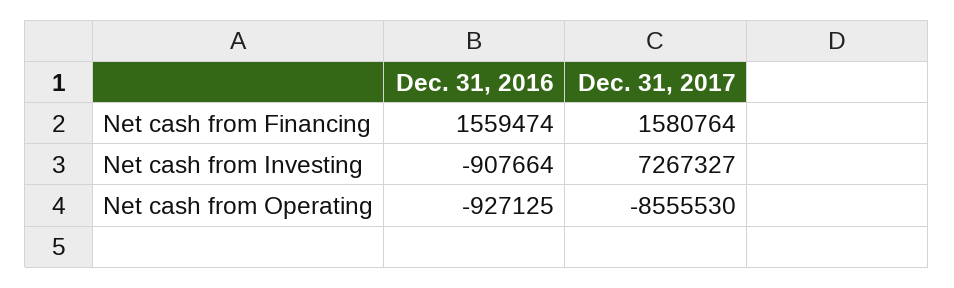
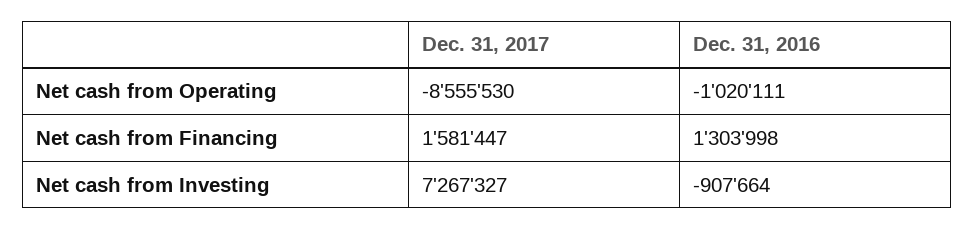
Dec. 31, 2016, Net cash from Financing: 1559474 -> 1303998
Dec. 31, 2017, Net cash from Financing: 1580764 -> 1581447
Dec. 31, 2016, Net cash from Operating: -927125 -> -1020111

